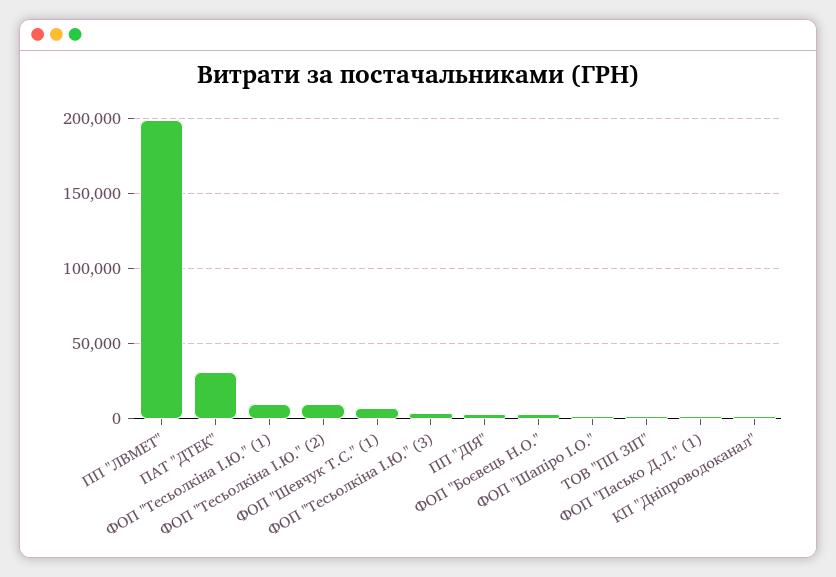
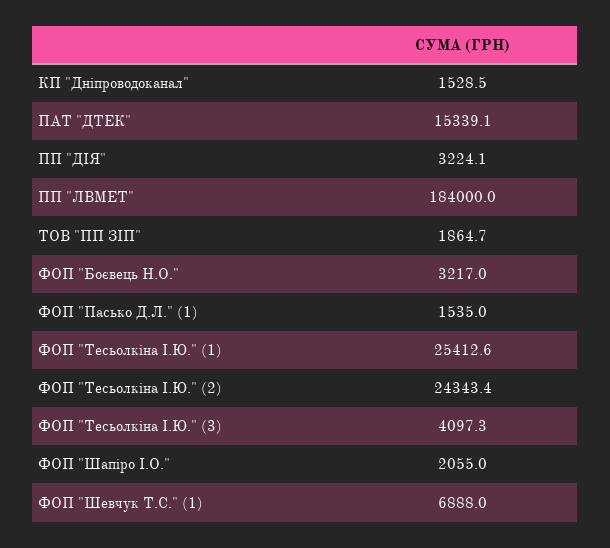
ПП "ЛВМЕТ": 200000 -> 184000
ПАТ "ДТЕК": 30000 -> 15339.1
ФОП "Тесьолкіна І.Ю." (1): 10000 -> 25412.6
ФОП "Тесьолкіна І.Ю." (2): 10000 -> 24343.4

